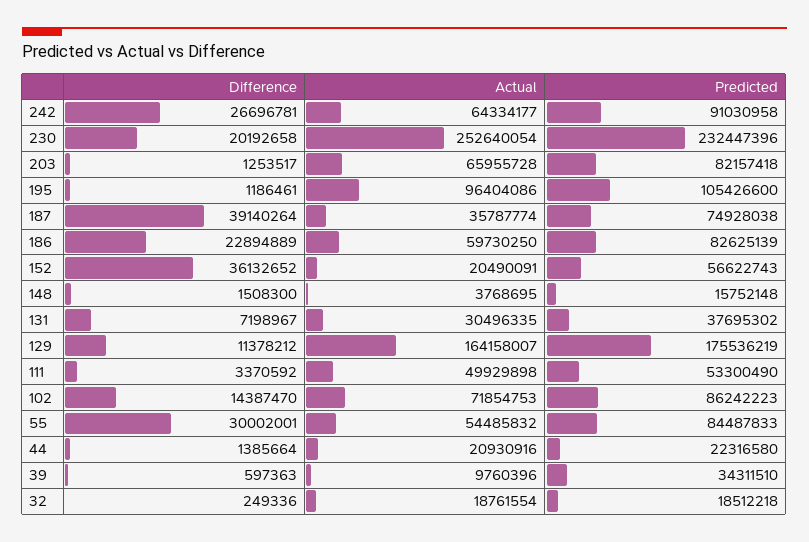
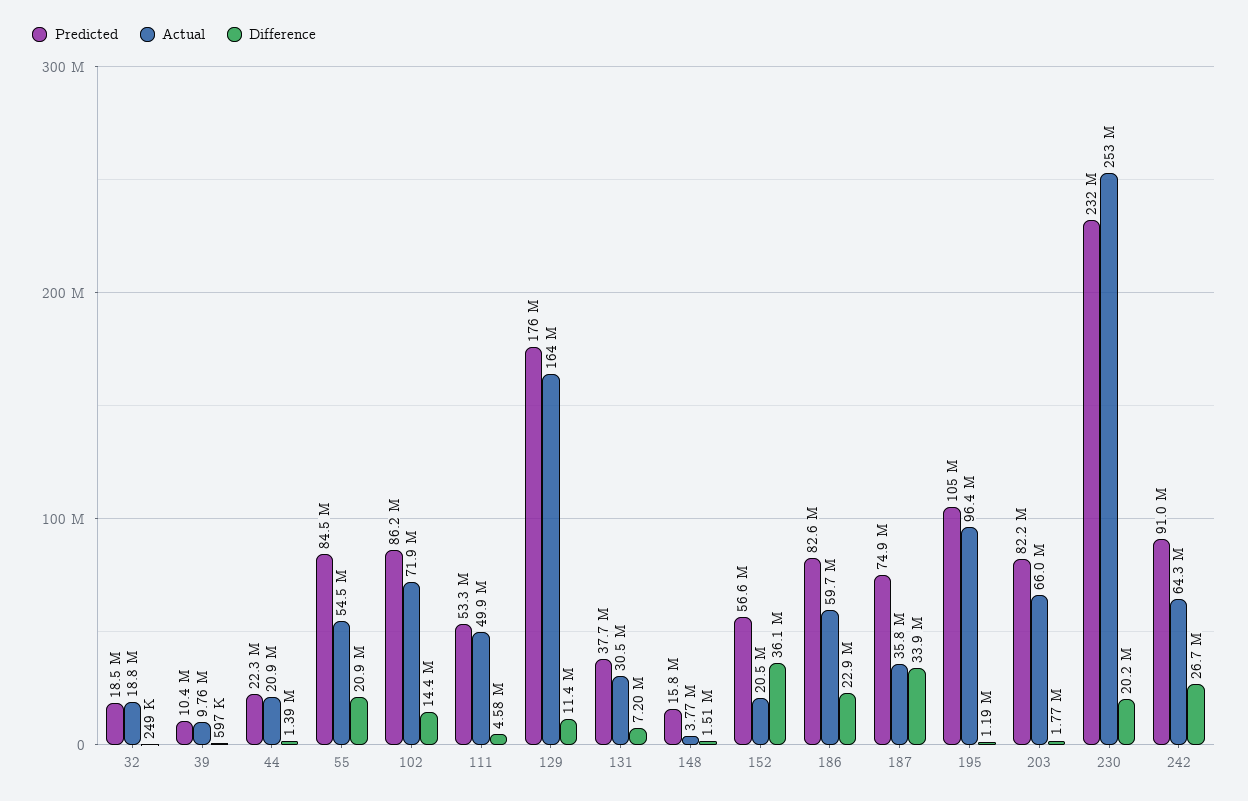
Difference, 203: 1253517 -> 1770000
Difference, 187: 39140264 -> 33900000
Difference, 111: 3370592 -> 4580000
Difference, 55: 30002001 -> 20900000
Predicted, 39: 34311510 -> 10400000

